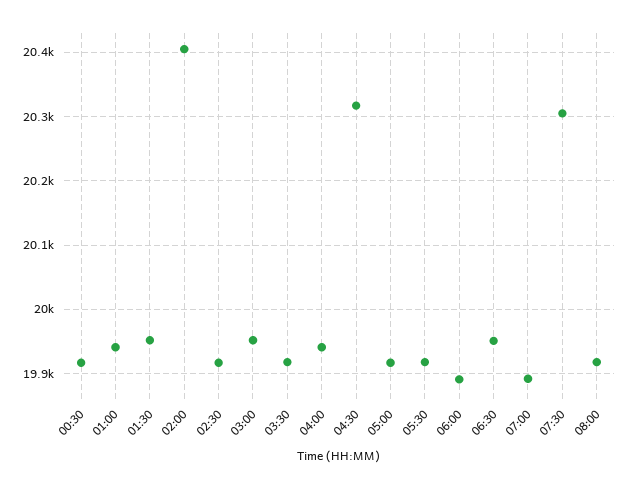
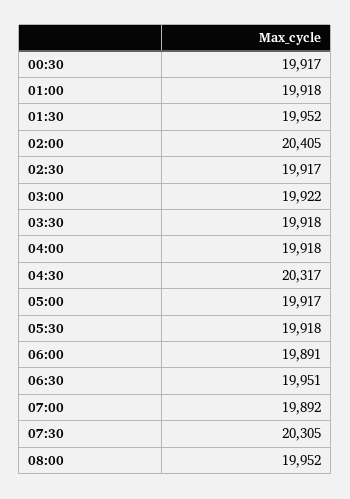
01:00: 19940 -> 19918
03:00: 19950 -> 19922
04:00: 19940 -> 19918
08:00: 19920 -> 19952

